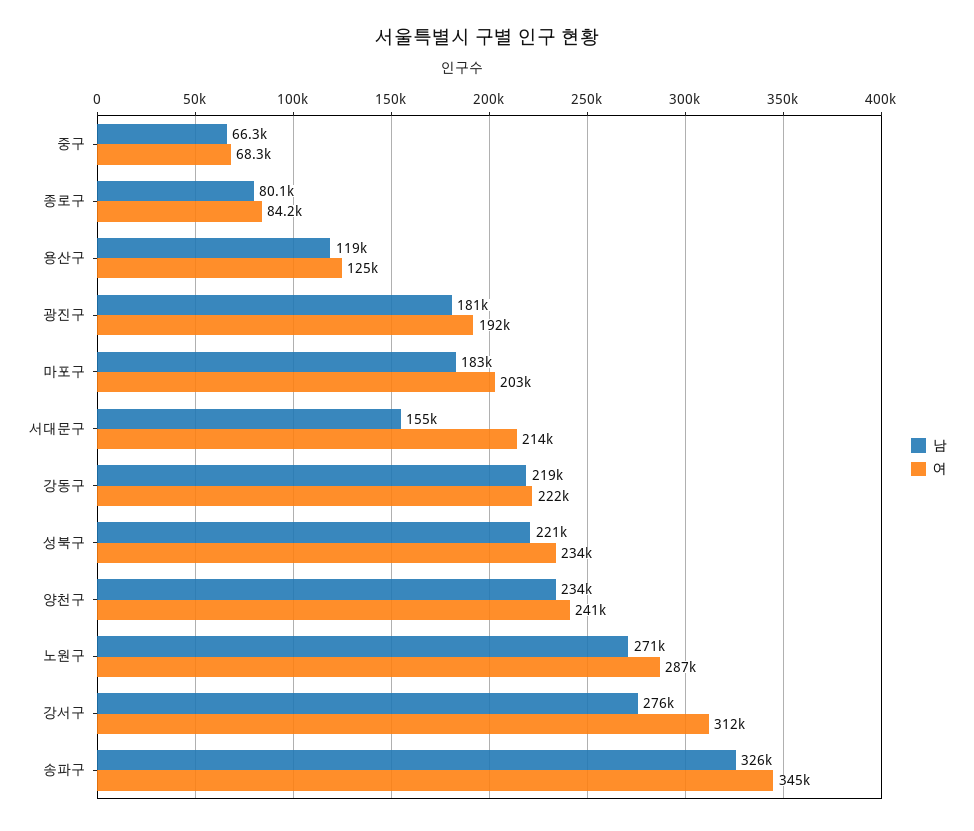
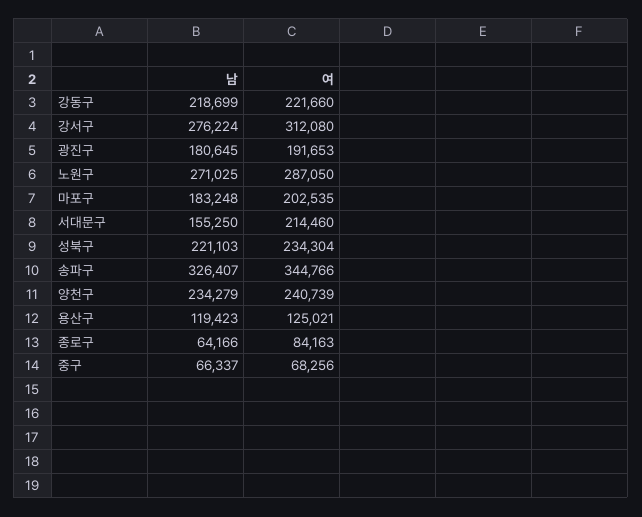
남, 종로구: 80100 -> 64166

